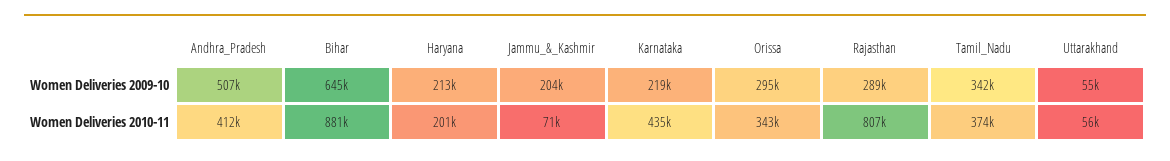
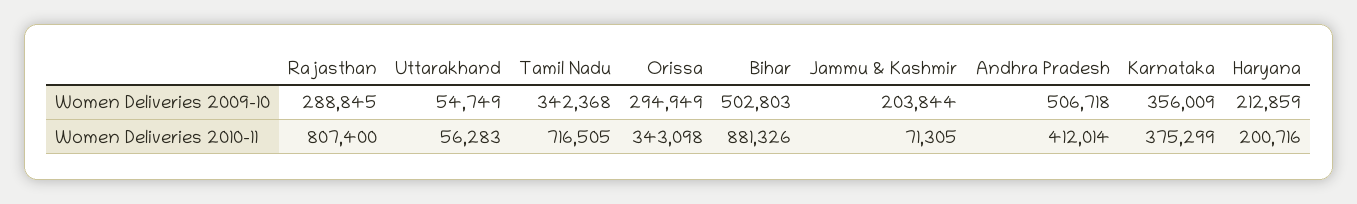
Bihar, Women Deliveries 2009-10: 645000 -> 502803
Karnataka, Women Deliveries 2009-10: 219000 -> 356009
Karnataka, Women Deliveries 2010-11: 435000 -> 375299
Tamil_Nadu, Women Deliveries 2010-11: 374000 -> 716505

